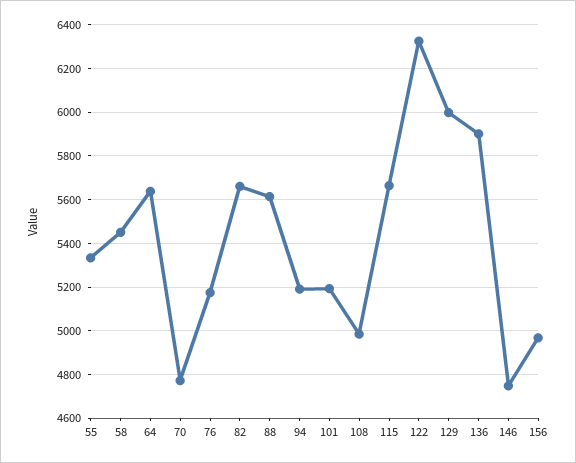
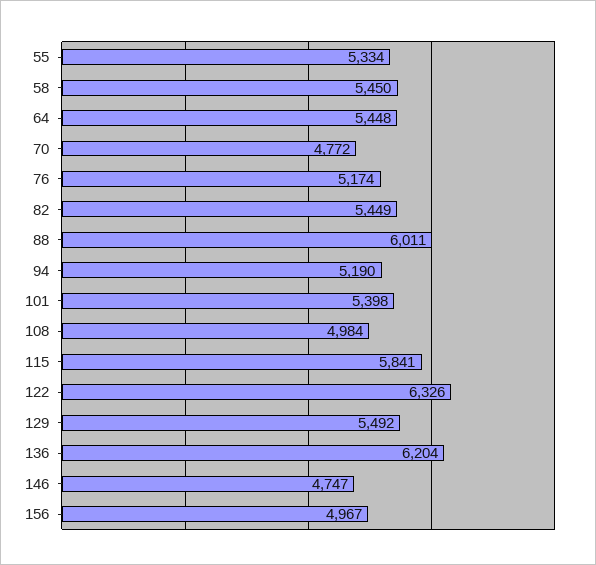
64: 5650 -> 5448
82: 5650 -> 5449
88: 5600 -> 6011
101: 5200 -> 5398
115: 5650 -> 5841
129: 6000 -> 5492
136: 5900 -> 6204

